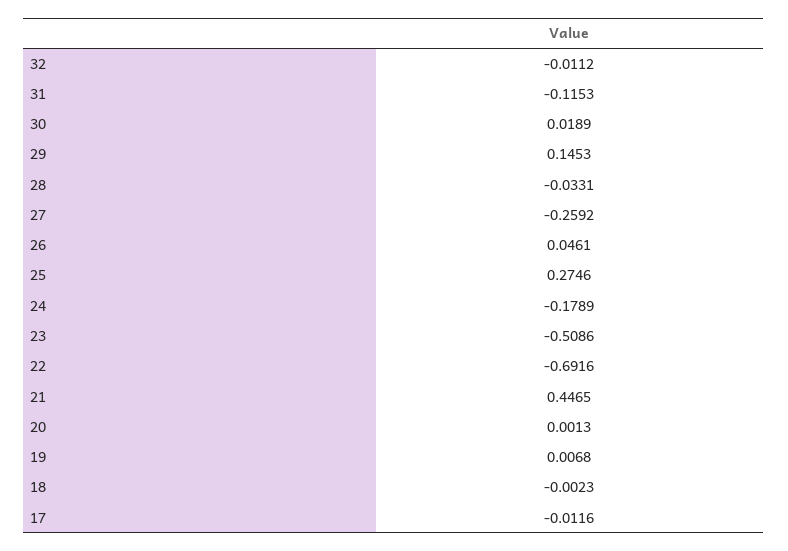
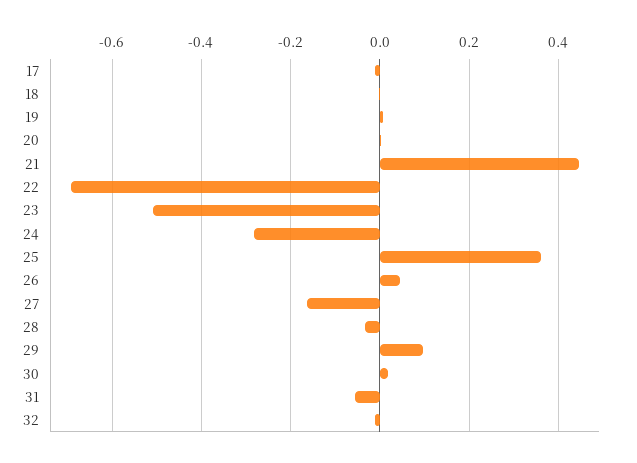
31: -0.1153 -> -0.06
29: 0.1453 -> 0.1
27: -0.2592 -> -0.16
25: 0.2746 -> 0.36
24: -0.1789 -> -0.28

